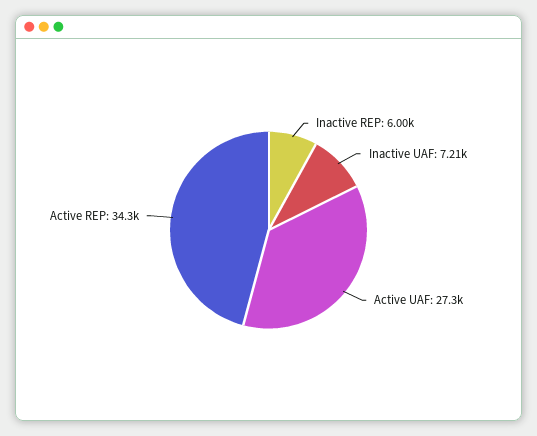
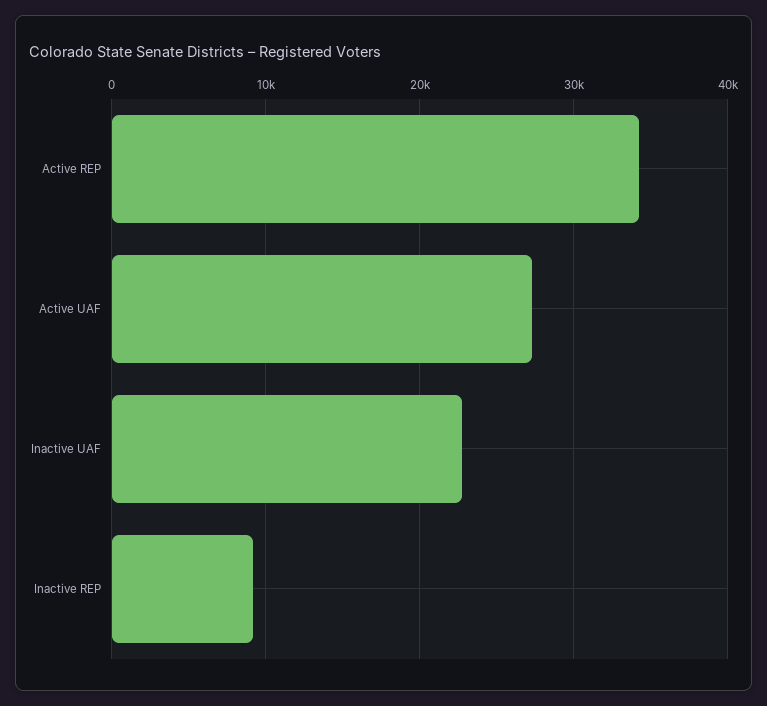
Inactive REP: 6000 -> 9000
Inactive UAF: 7210 -> 23000

